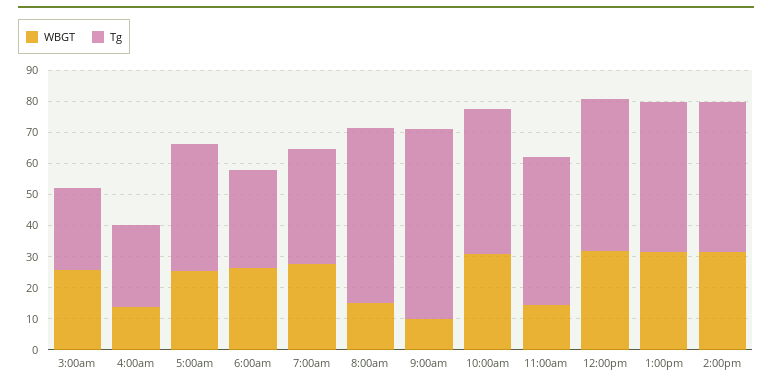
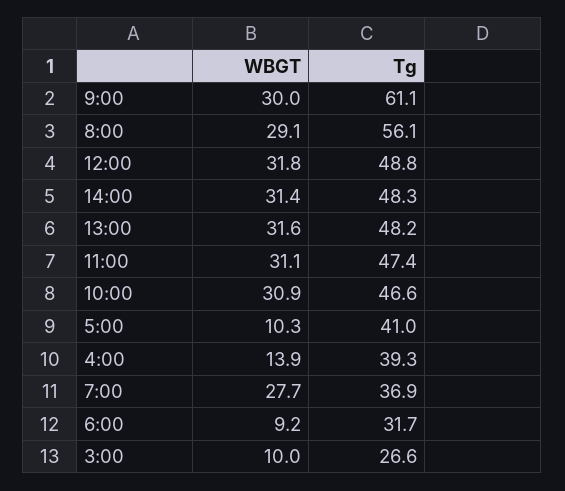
WBGT, 3:00am: 25 -> 10
Tg, 4:00am: 25 -> 39.3
WBGT, 5:00am: 25 -> 10.3
WBGT, 6:00am: 25 -> 9.2
WBGT, 8:00am: 15 -> 29.1
WBGT, 9:00am: 10 -> 30
WBGT, 11:00am: 15 -> 31.1

